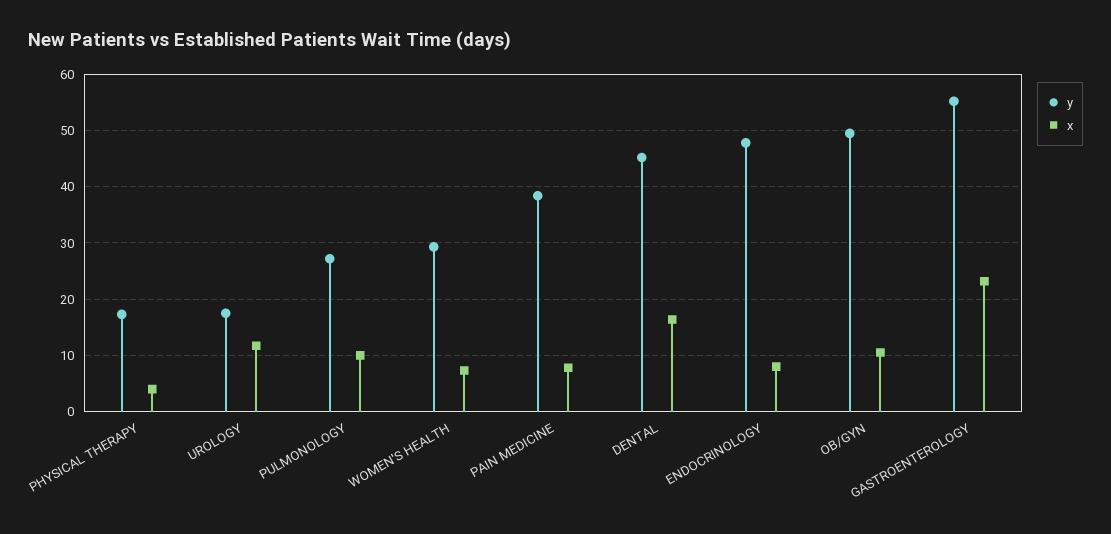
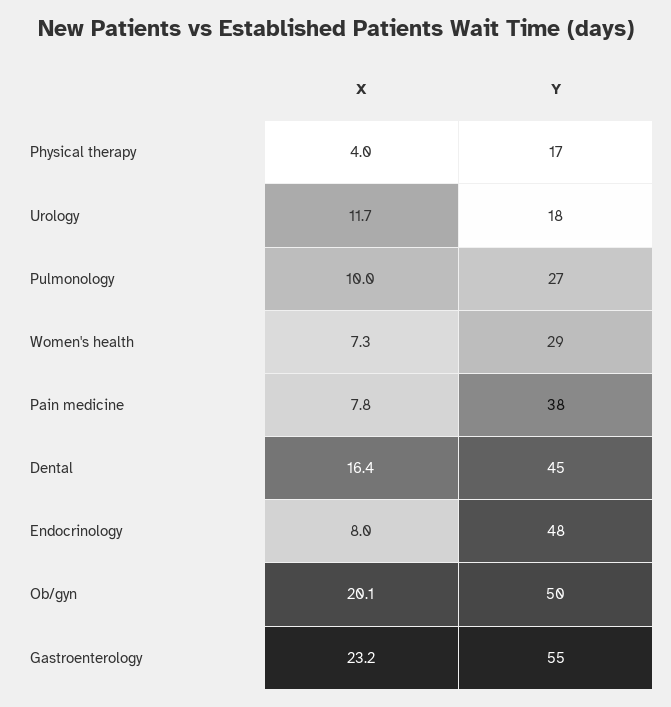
x, OB/GYN: 10 -> 20.1

